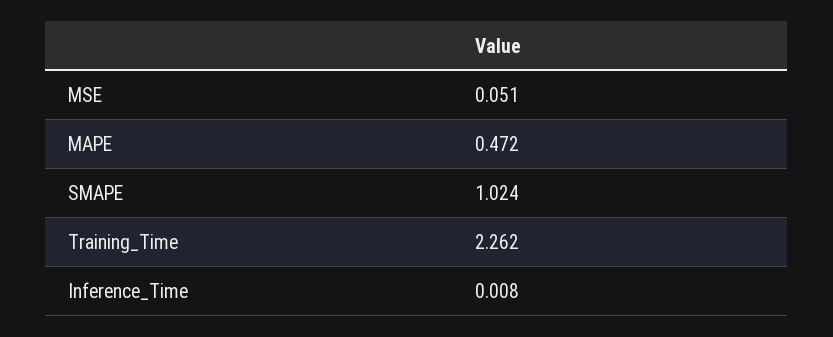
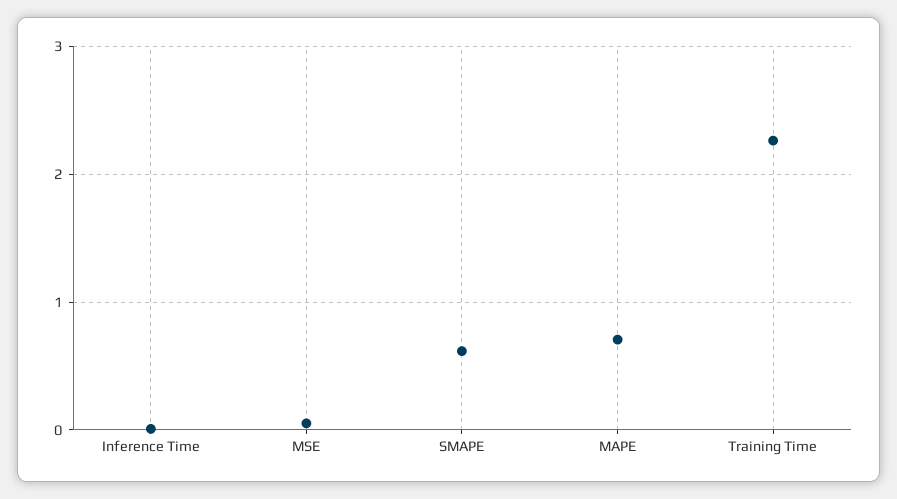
MAPE: 0.472 -> 0.7
SMAPE: 1.024 -> 0.6

